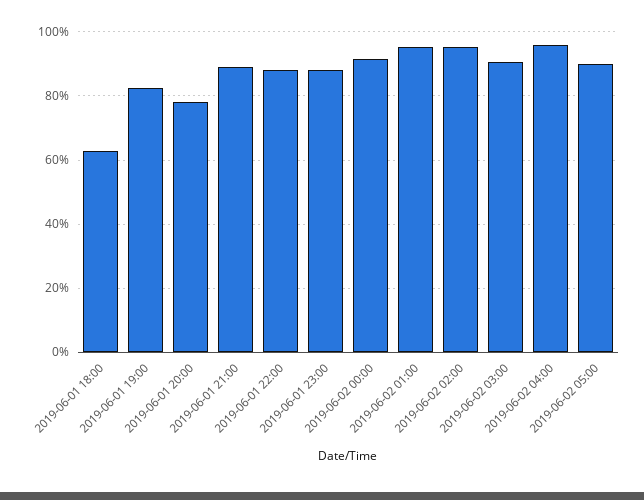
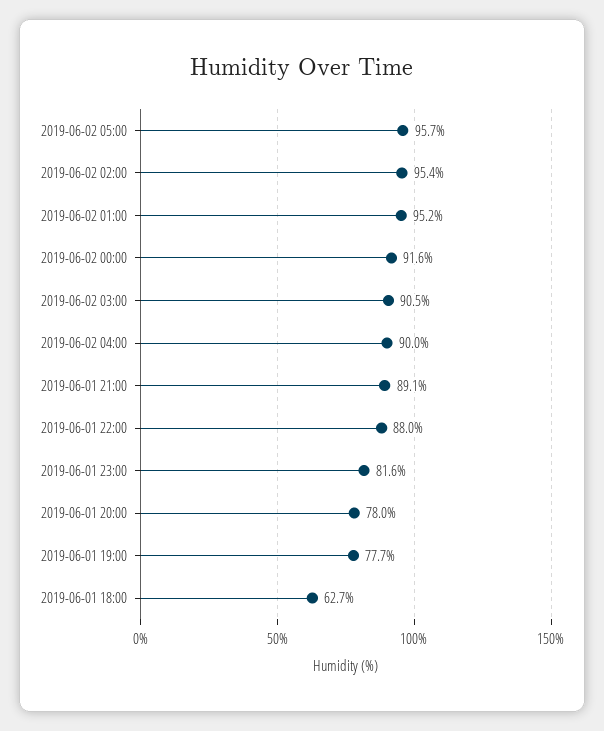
2019-06-01 19:00: 82 -> 77.7
2019-06-01 23:00: 88 -> 81.6
2019-06-02 04:00: 96 -> 90
2019-06-02 05:00: 90 -> 95.7

